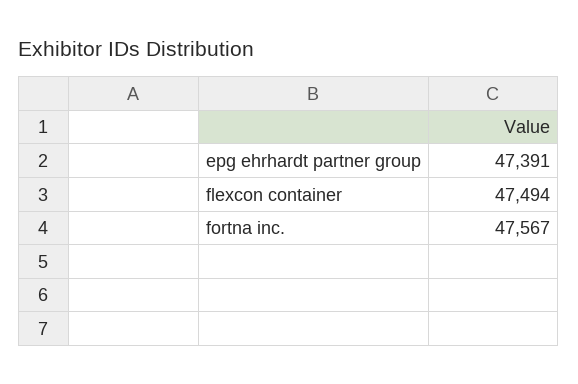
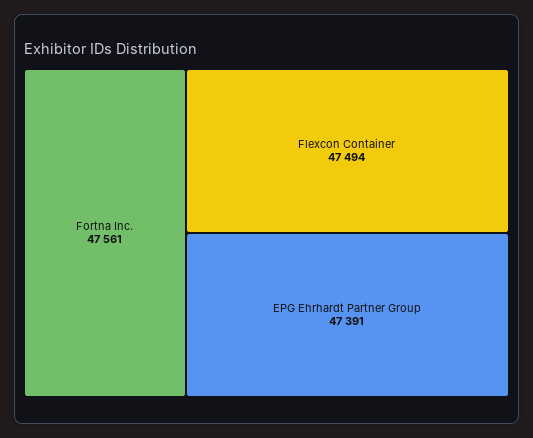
fortna inc.: 47567 -> 47561

